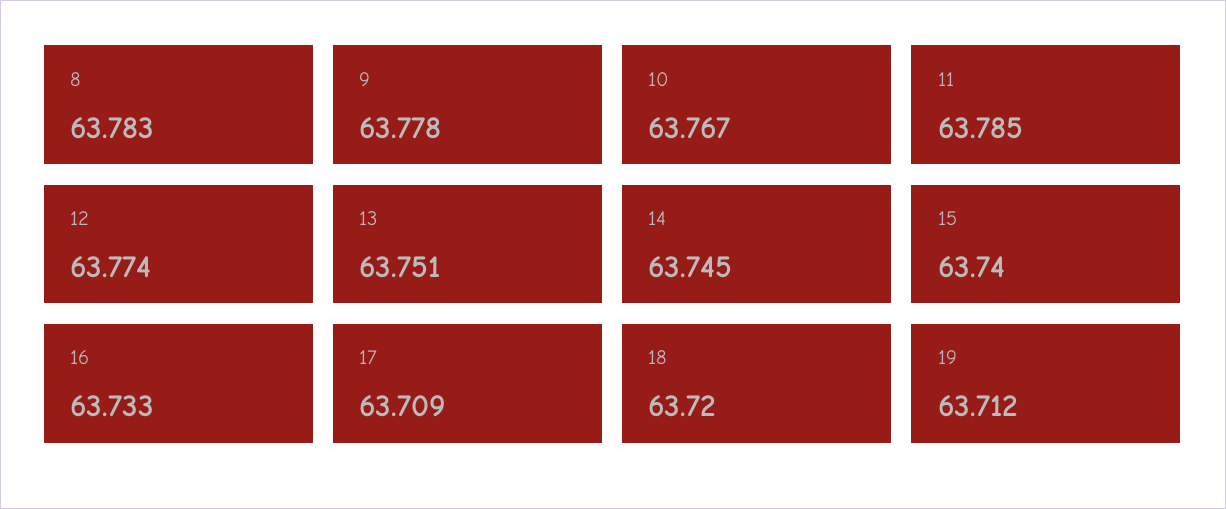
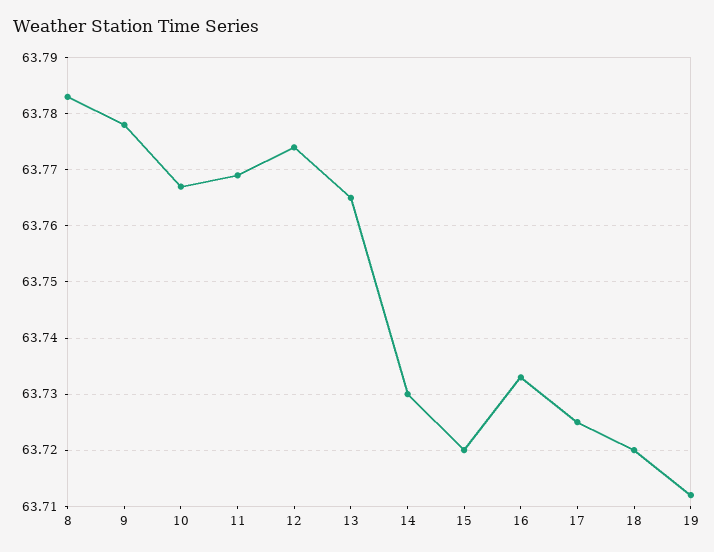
11: 63.785 -> 63.77
13: 63.751 -> 63.765
14: 63.745 -> 63.73
15: 63.74 -> 63.72
17: 63.709 -> 63.725

